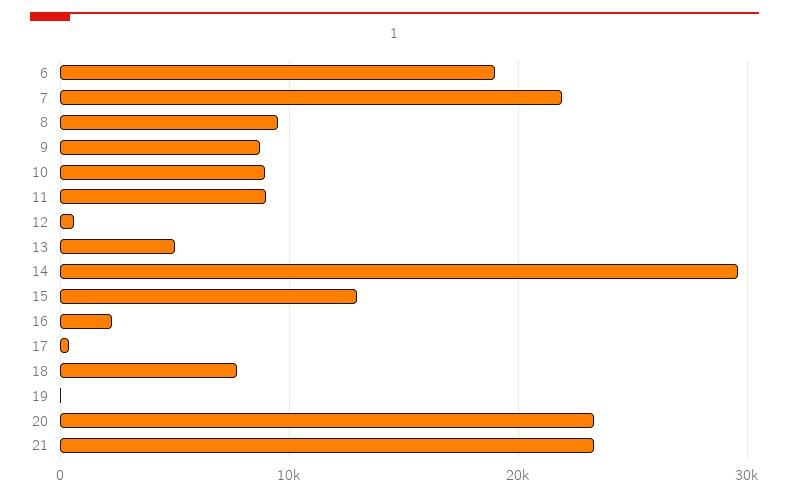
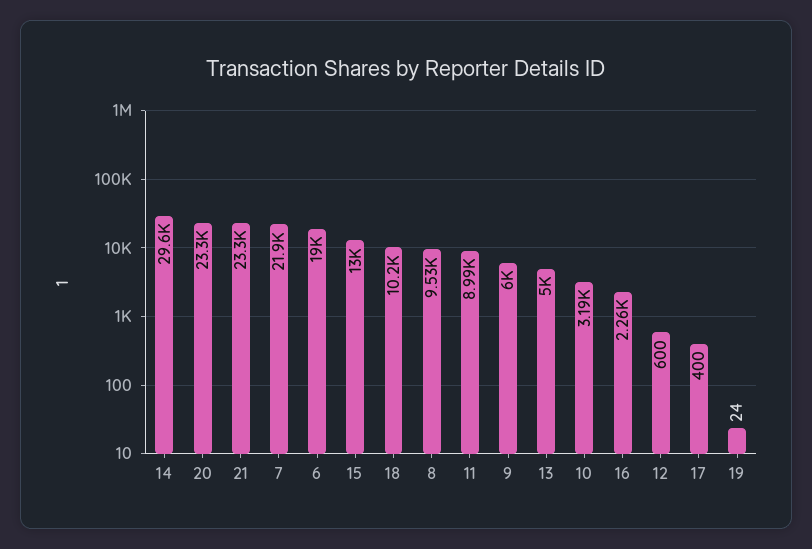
9: 9000 -> 6000
10: 9000 -> 3190
18: 8000 -> 10200

